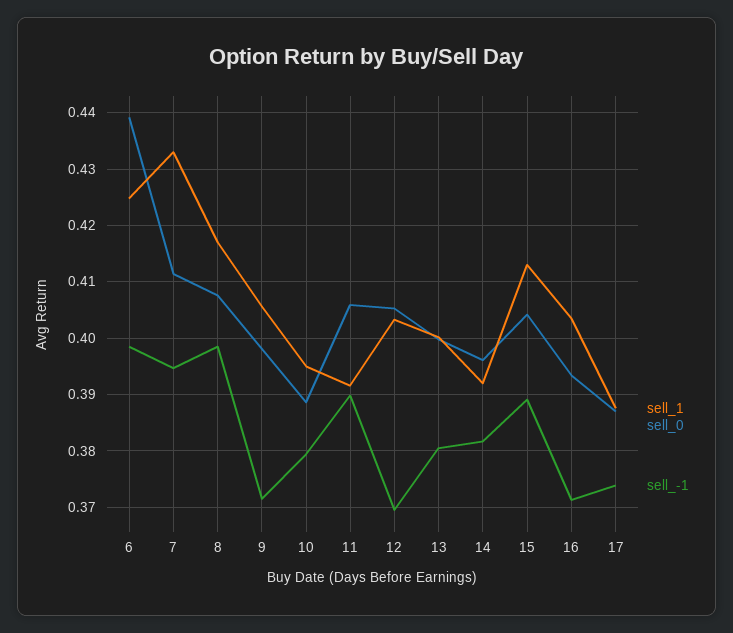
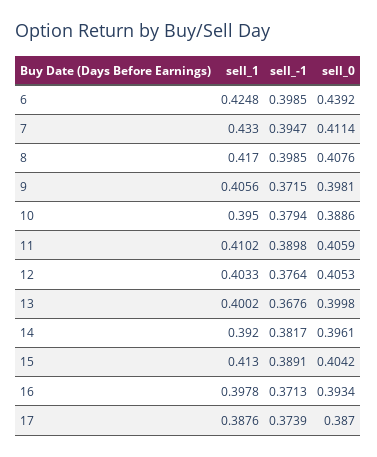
sell_1, 11: 0.392 -> 0.4102
sell_-1, 12: 0.37 -> 0.3764
sell_-1, 13: 0.38 -> 0.3676
sell_1, 16: 0.404 -> 0.3978

